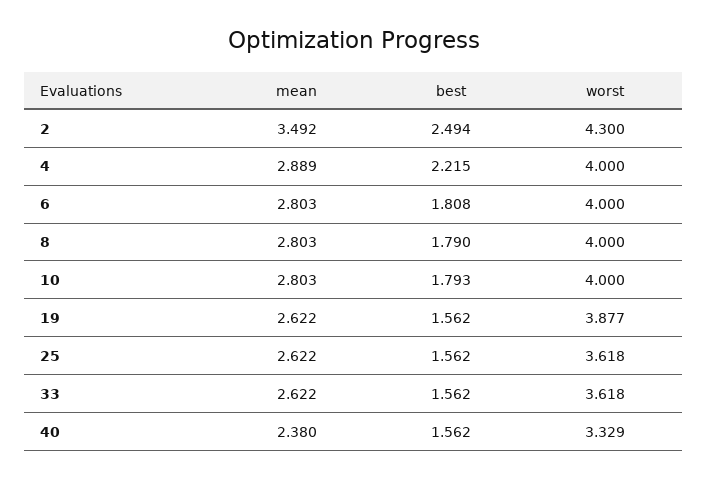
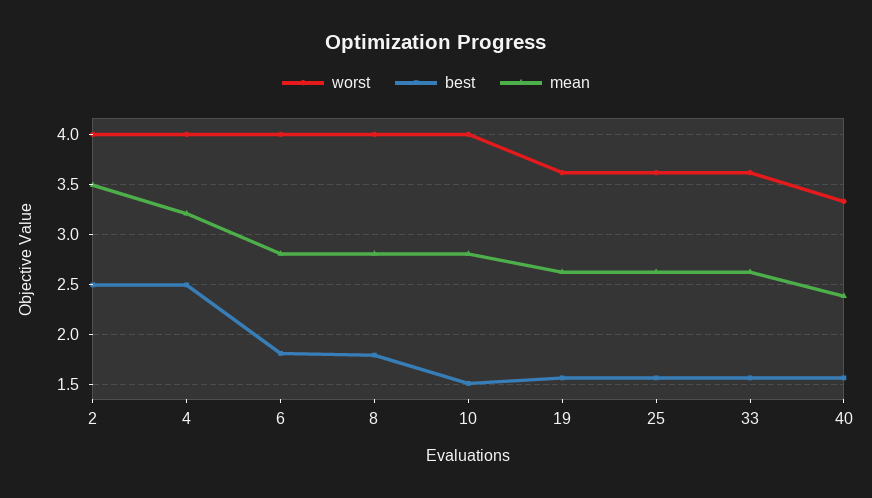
worst, 2: 4.3 -> 4
mean, 4: 2.889 -> 3.2
best, 4: 2.215 -> 2.5
best, 10: 1.793 -> 1.5
worst, 19: 3.877 -> 3.6

